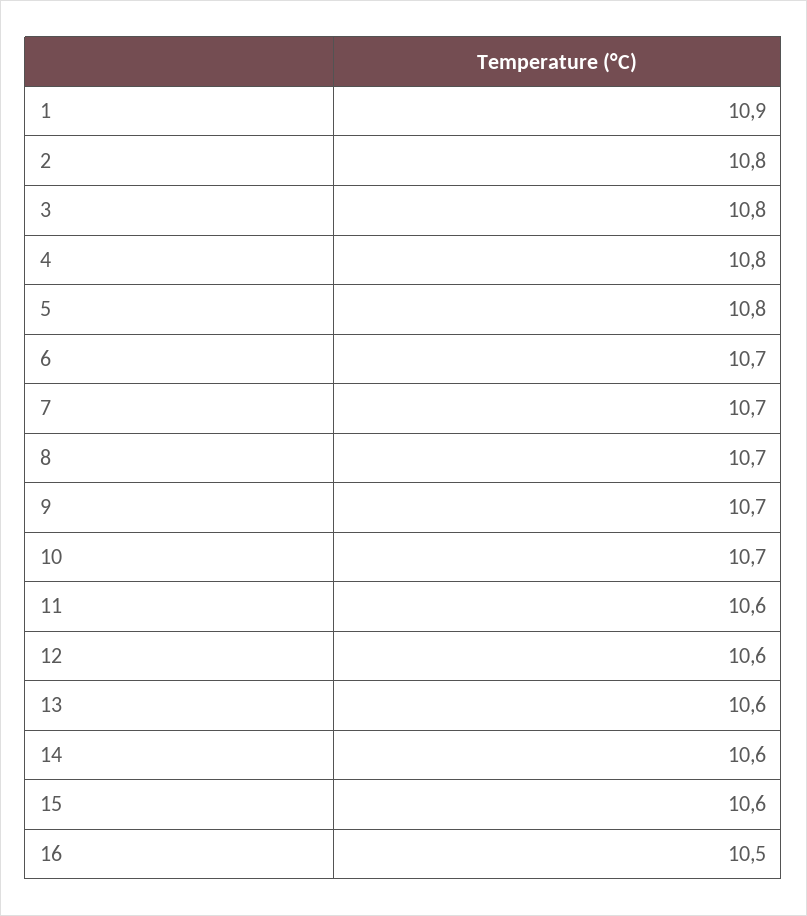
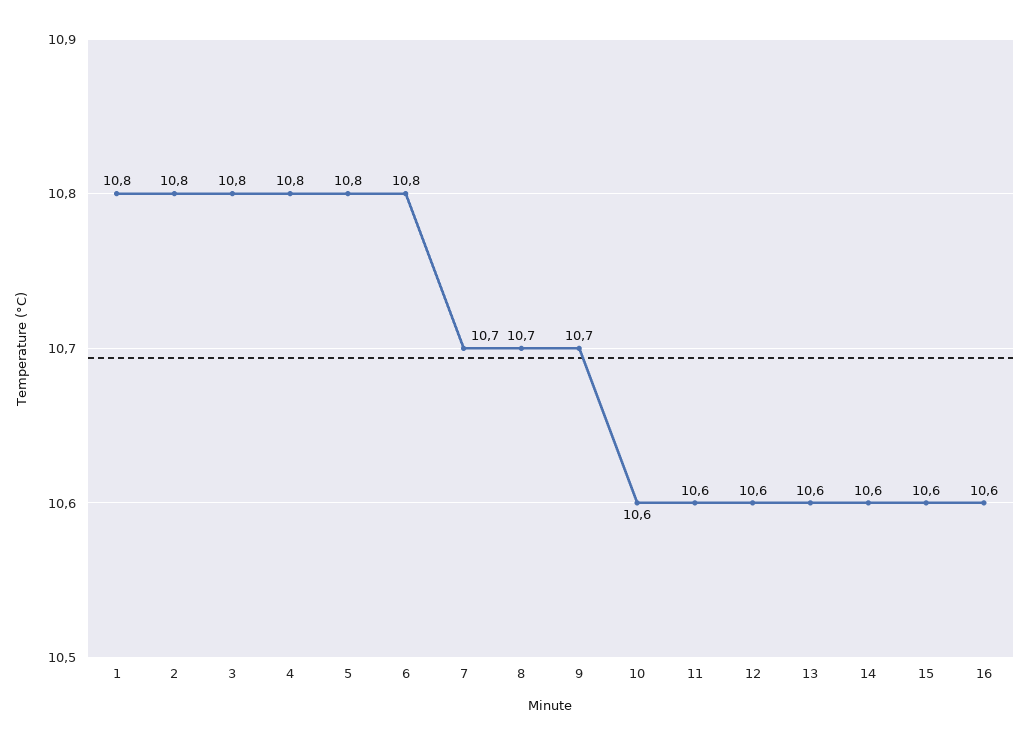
1: 10.9 -> 10.8
6: 10.7 -> 10.8
10: 10.7 -> 10.6
16: 10.5 -> 10.6

